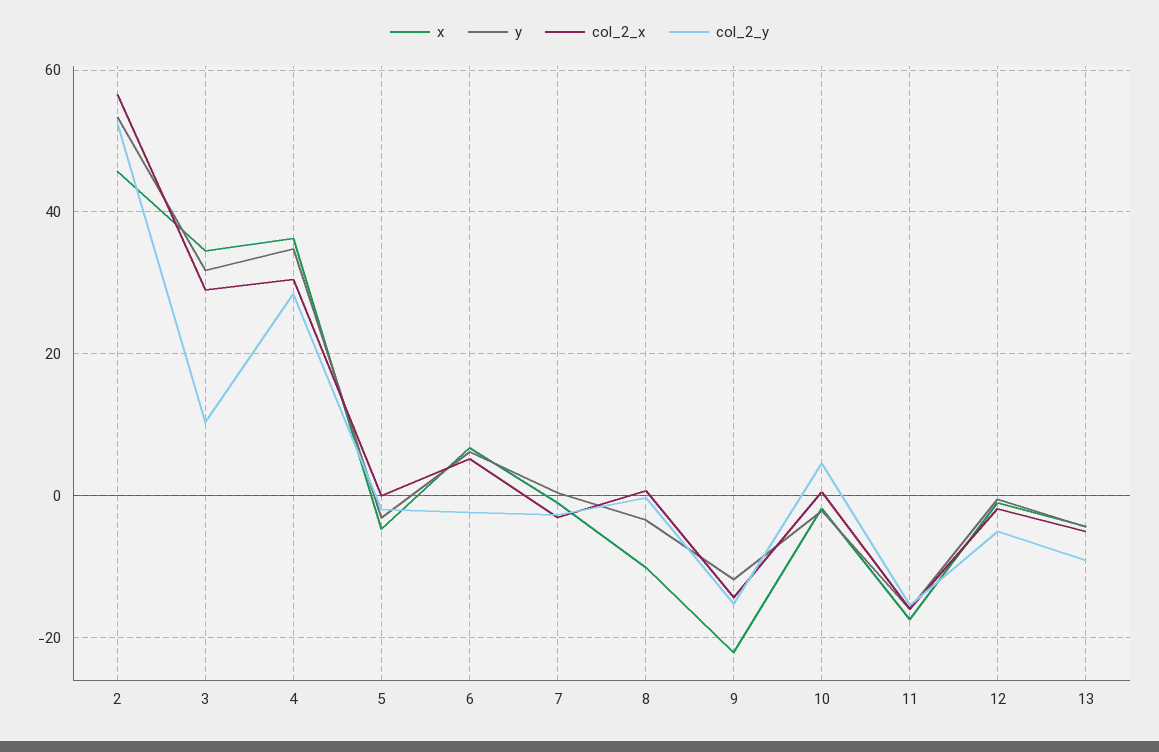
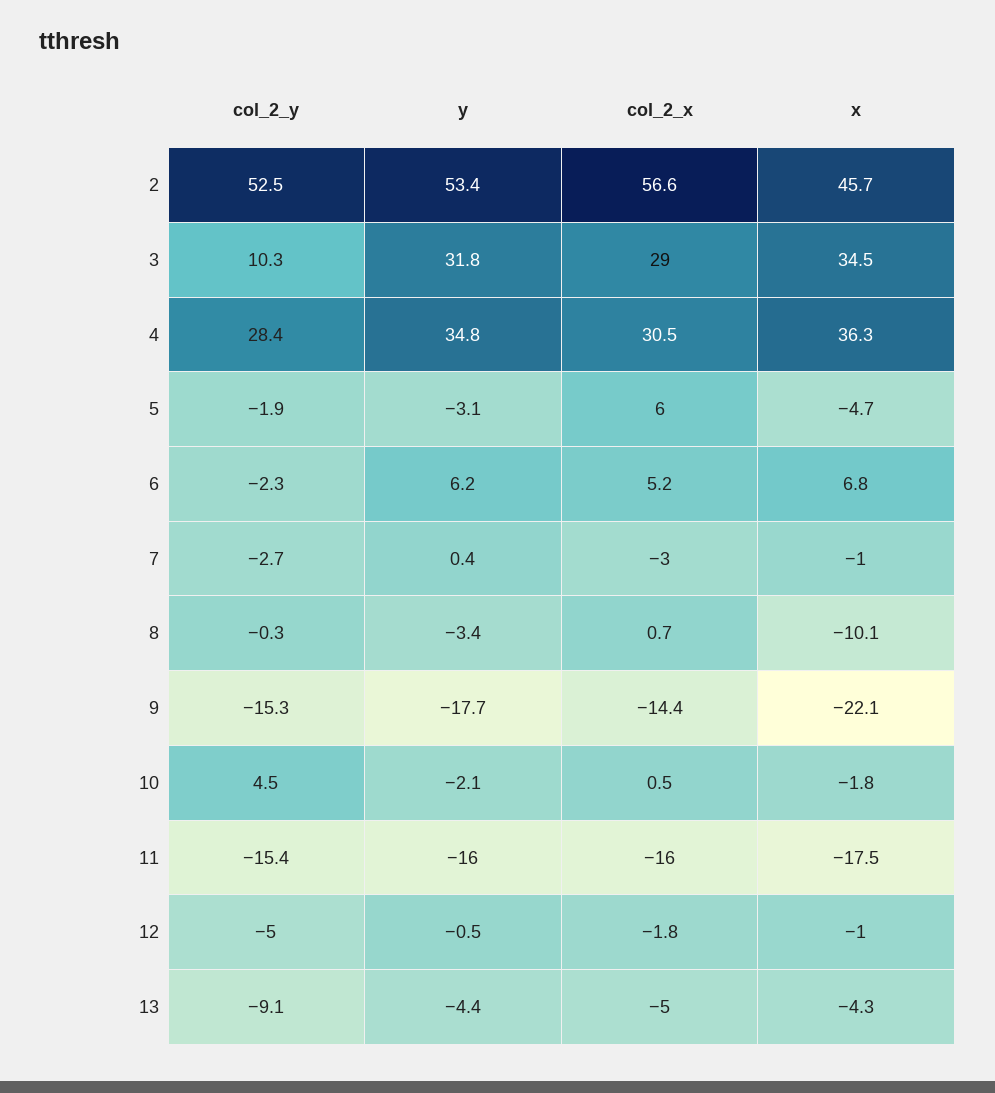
col_2_x, 5: 0 -> 6
y, 9: -12 -> -17.7

